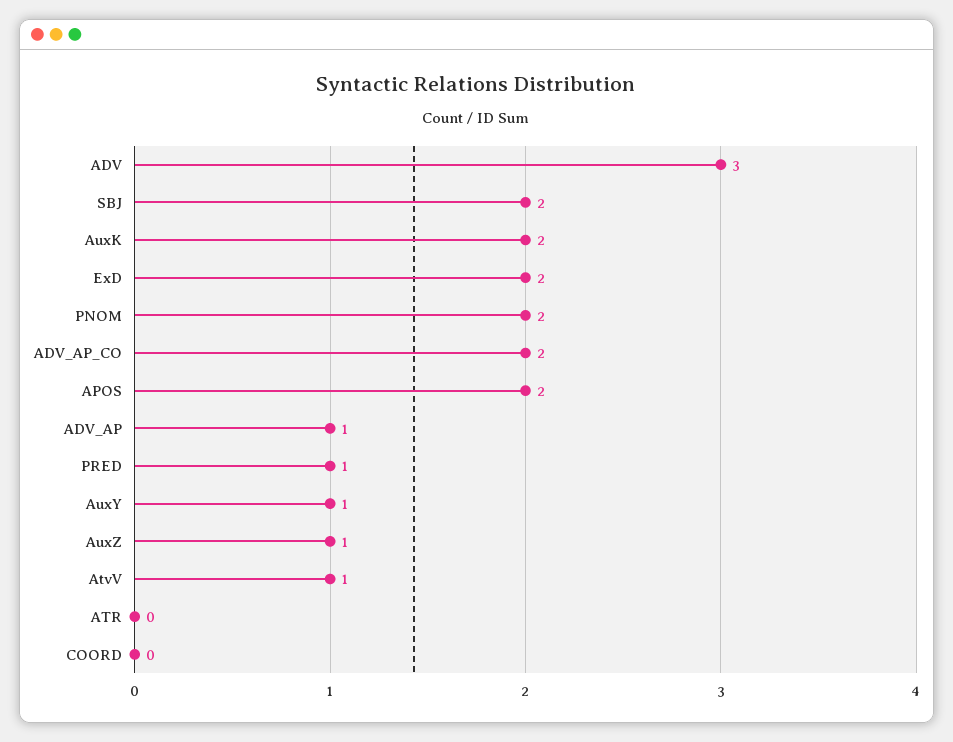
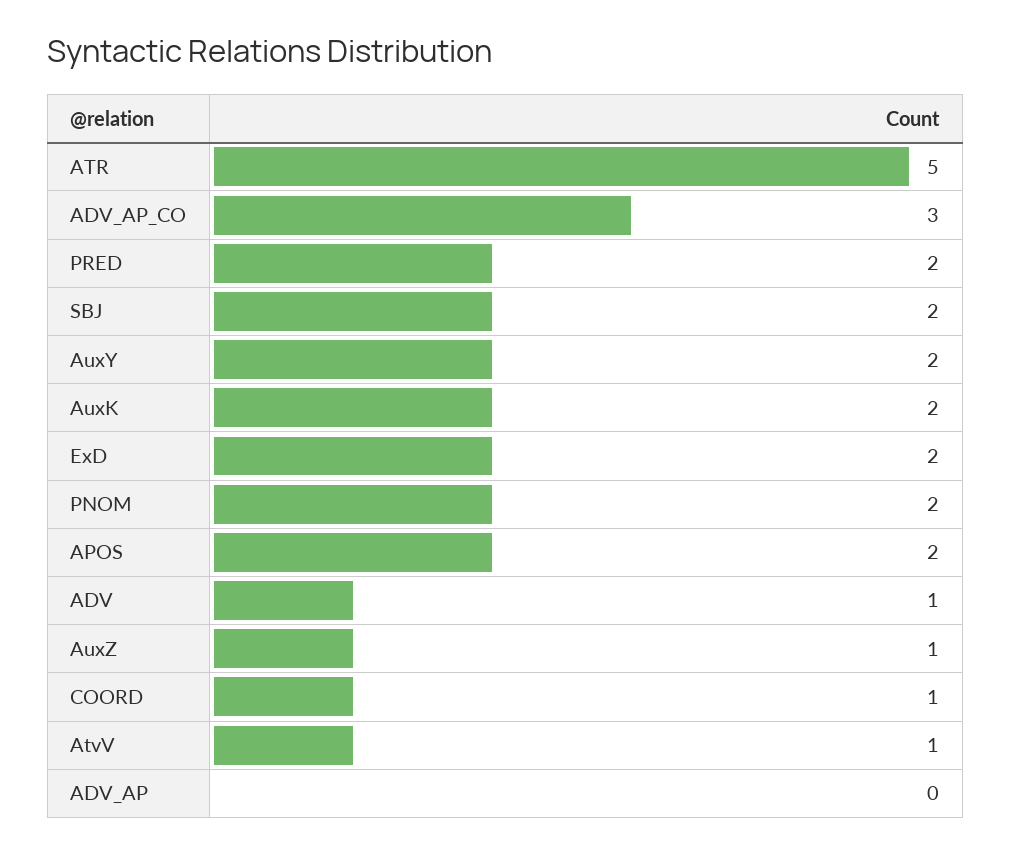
ADV: 3 -> 1
ADV_AP_CO: 2 -> 3
ADV_AP: 1 -> 0
PRED: 1 -> 2
AuxY: 1 -> 2
ATR: 0 -> 5
COORD: 0 -> 1

